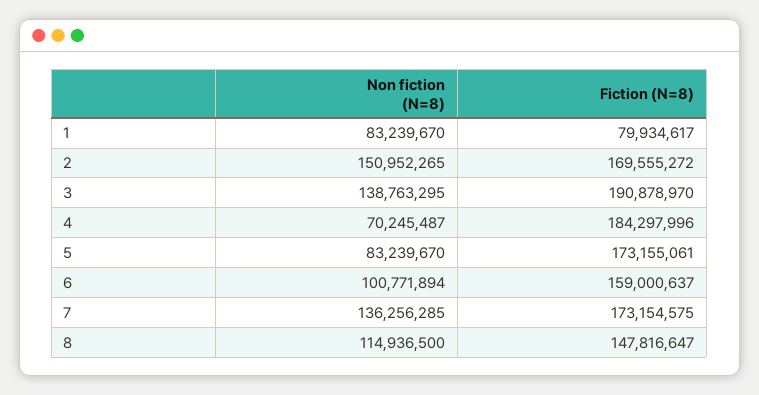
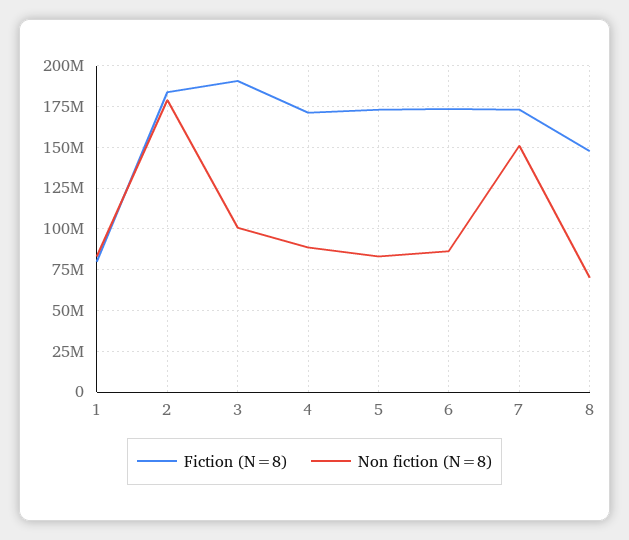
Non fiction (N=8), 2: 150952265 -> 180000000
Fiction (N=8), 2: 169555272 -> 185000000
Non fiction (N=8), 3: 138763295 -> 100000000
Non fiction (N=8), 4: 70245487 -> 90000000
Fiction (N=8), 4: 184297996 -> 170000000
Non fiction (N=8), 6: 100771894 -> 85000000
Fiction (N=8), 6: 159000637 -> 175000000
Non fiction (N=8), 7: 136256285 -> 150000000
Non fiction (N=8), 8: 114936500 -> 70000000

